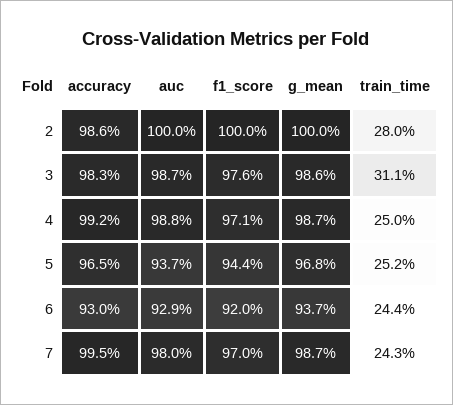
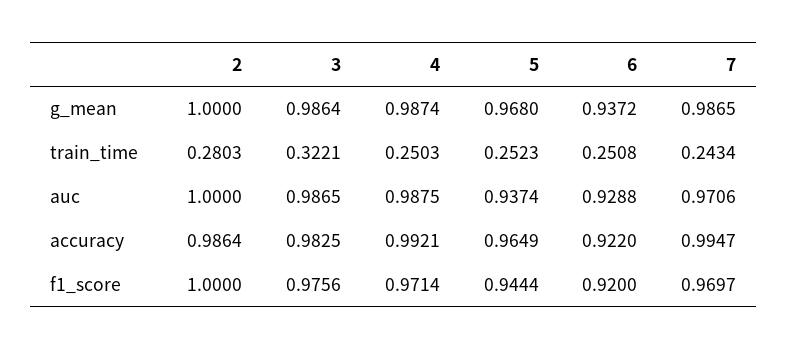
train_time, 3: 0.311 -> 0.3221
accuracy, 6: 0.93 -> 0.922
train_time, 6: 0.244 -> 0.2508
auc, 7: 0.98 -> 0.9706

